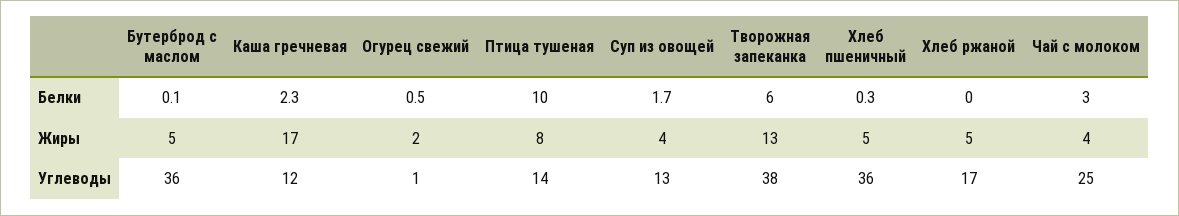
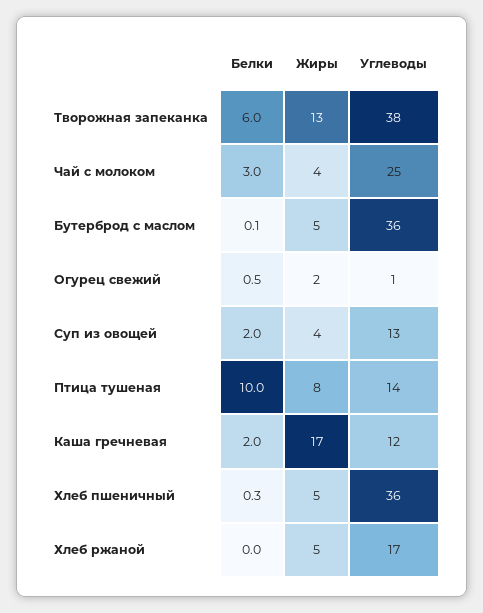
Каша гречневая, Белки: 2.3 -> 2
Суп из овощей, Белки: 1.7 -> 2

